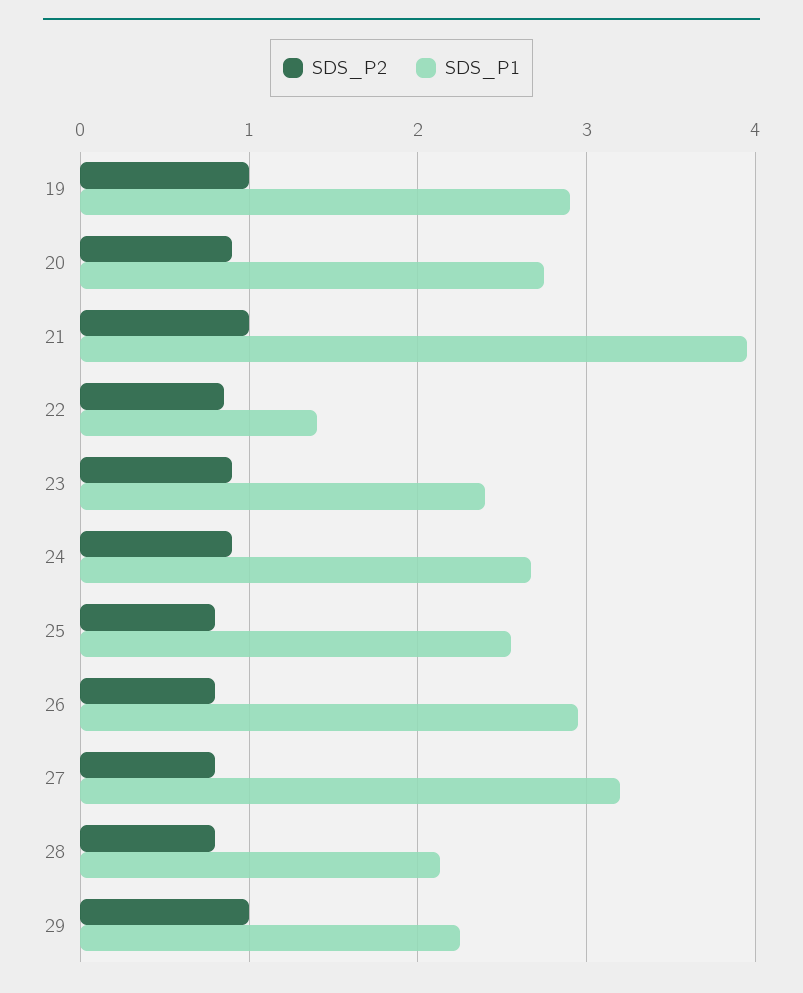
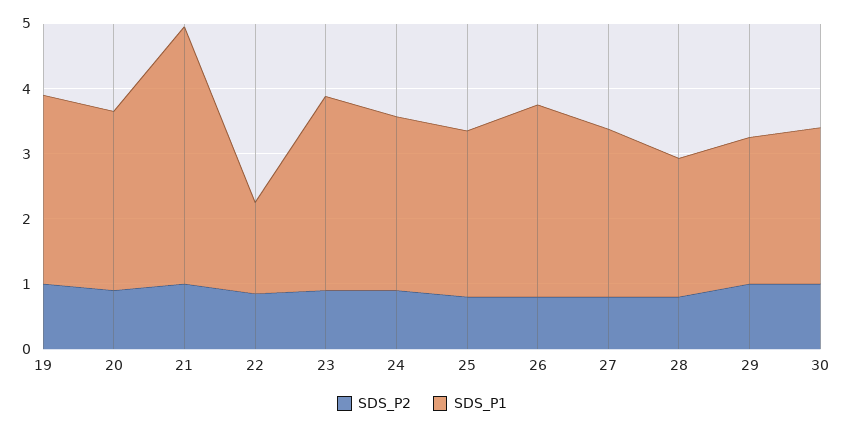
SDS_P1, 23: 2.4 -> 3
SDS_P1, 27: 3.2 -> 2.6
SDS_P2, 30: none -> 1
SDS_P1, 30: none -> 2.4

